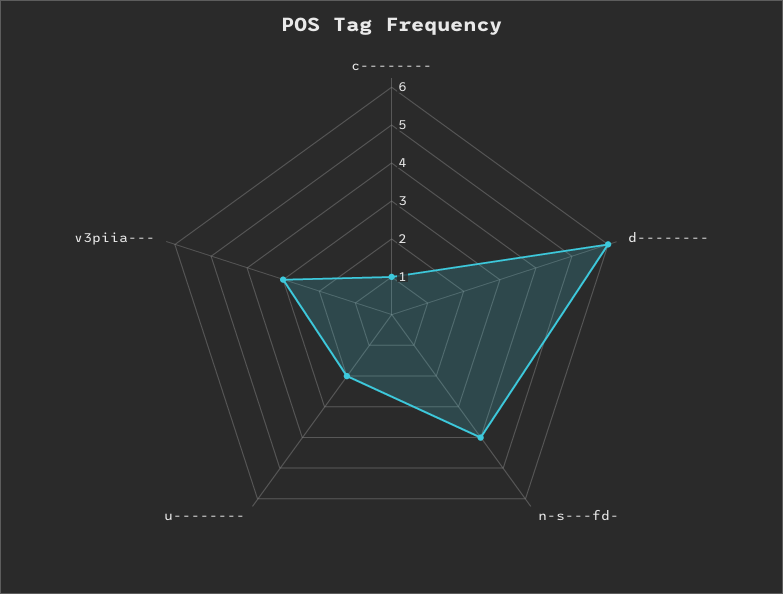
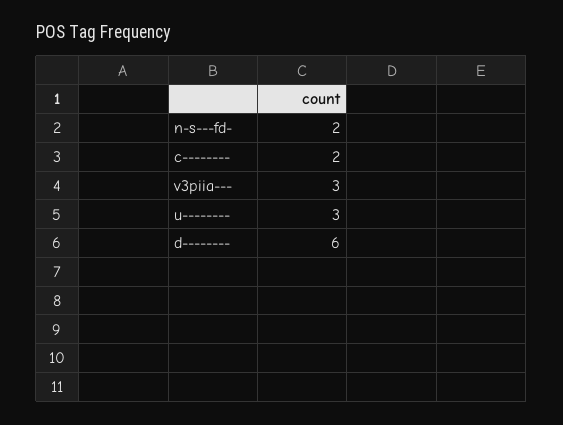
c--------: 1 -> 2
n-s---fd-: 4 -> 2
u--------: 2 -> 3

